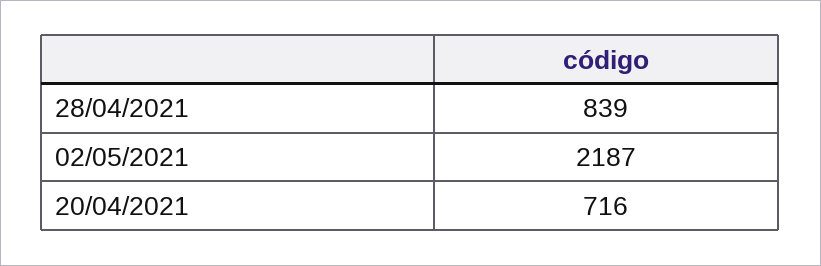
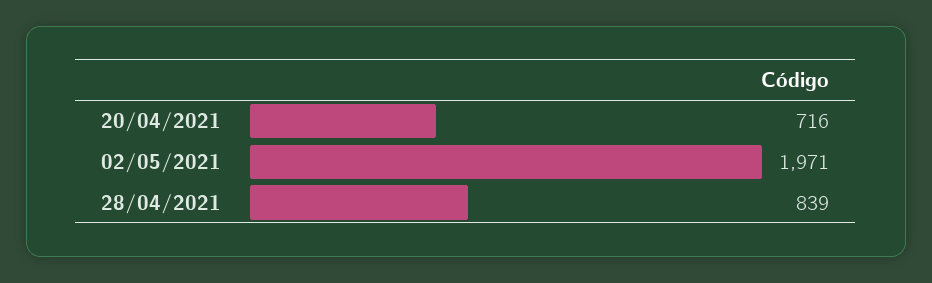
02/05/2021: 2187 -> 1971

